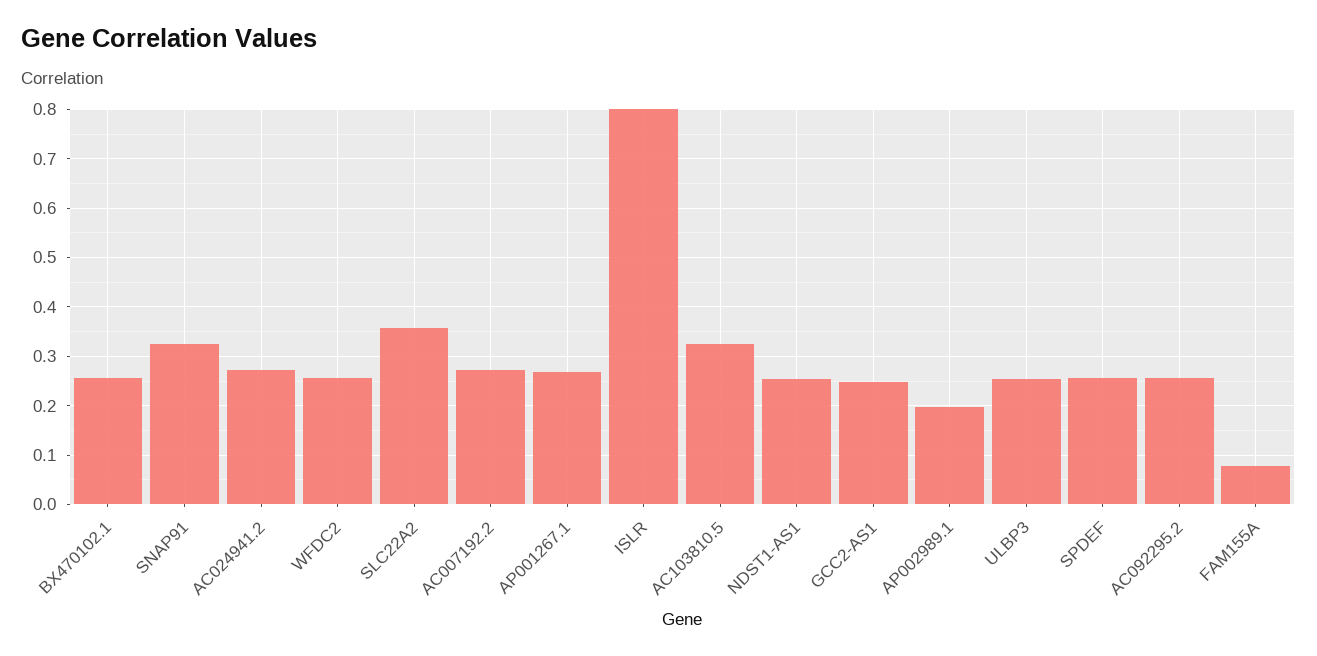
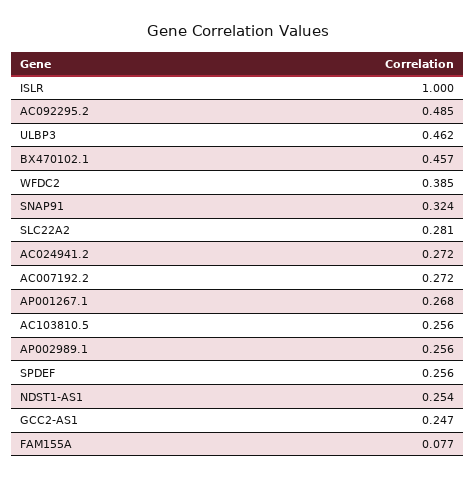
BX470102.1: 0.26 -> 0.457
WFDC2: 0.26 -> 0.385
SLC22A2: 0.36 -> 0.281
ISLR: 0.8 -> 1
AC103810.5: 0.32 -> 0.256
AP002989.1: 0.2 -> 0.256
ULBP3: 0.26 -> 0.462
AC092295.2: 0.26 -> 0.485

